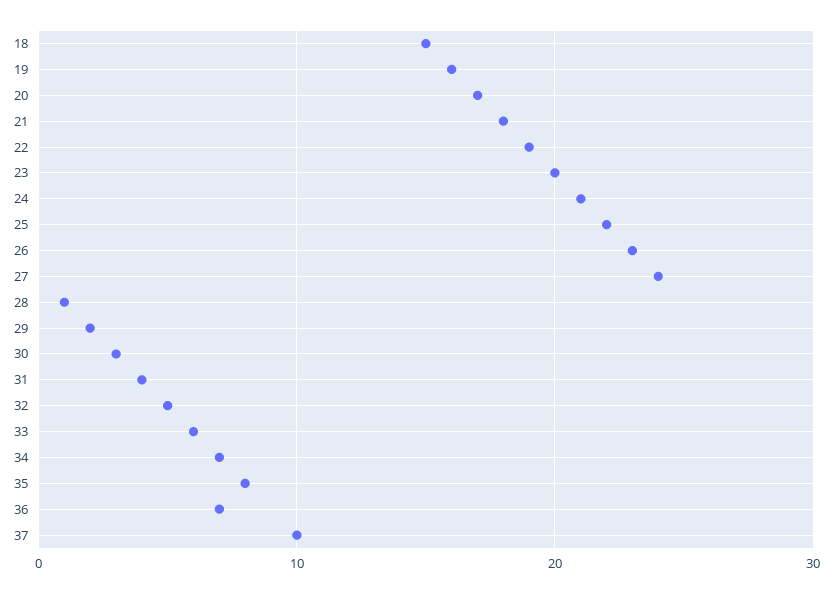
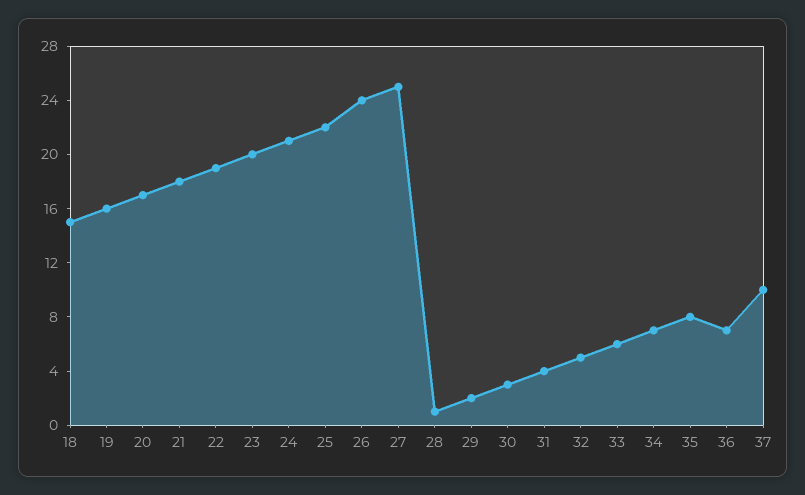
26: 23 -> 24
27: 24 -> 25

